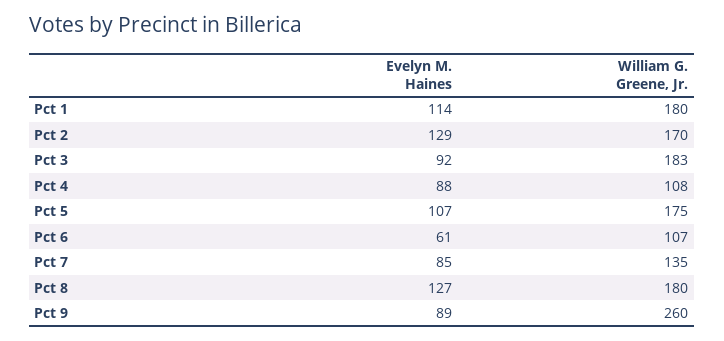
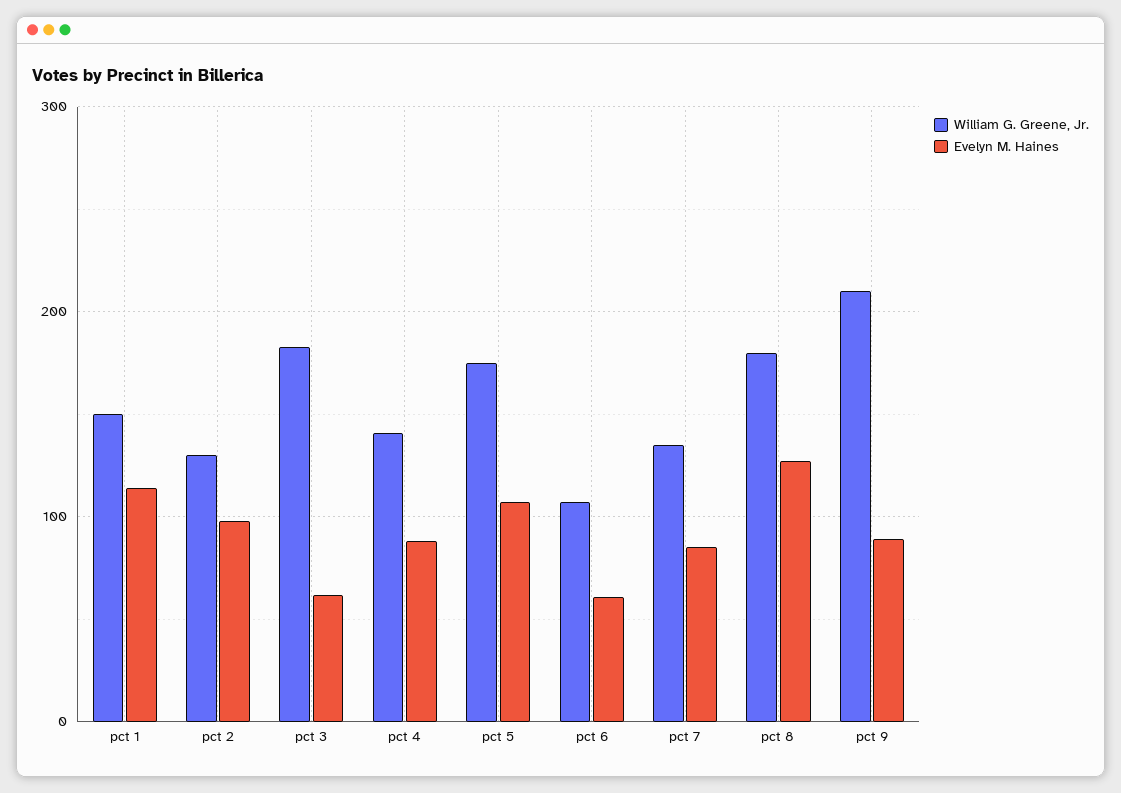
William G. Greene, Jr., Pct 1: 180 -> 150
Evelyn M. Haines, Pct 2: 129 -> 100
William G. Greene, Jr., Pct 2: 170 -> 130
Evelyn M. Haines, Pct 3: 92 -> 60
William G. Greene, Jr., Pct 4: 108 -> 140
William G. Greene, Jr., Pct 9: 260 -> 210

